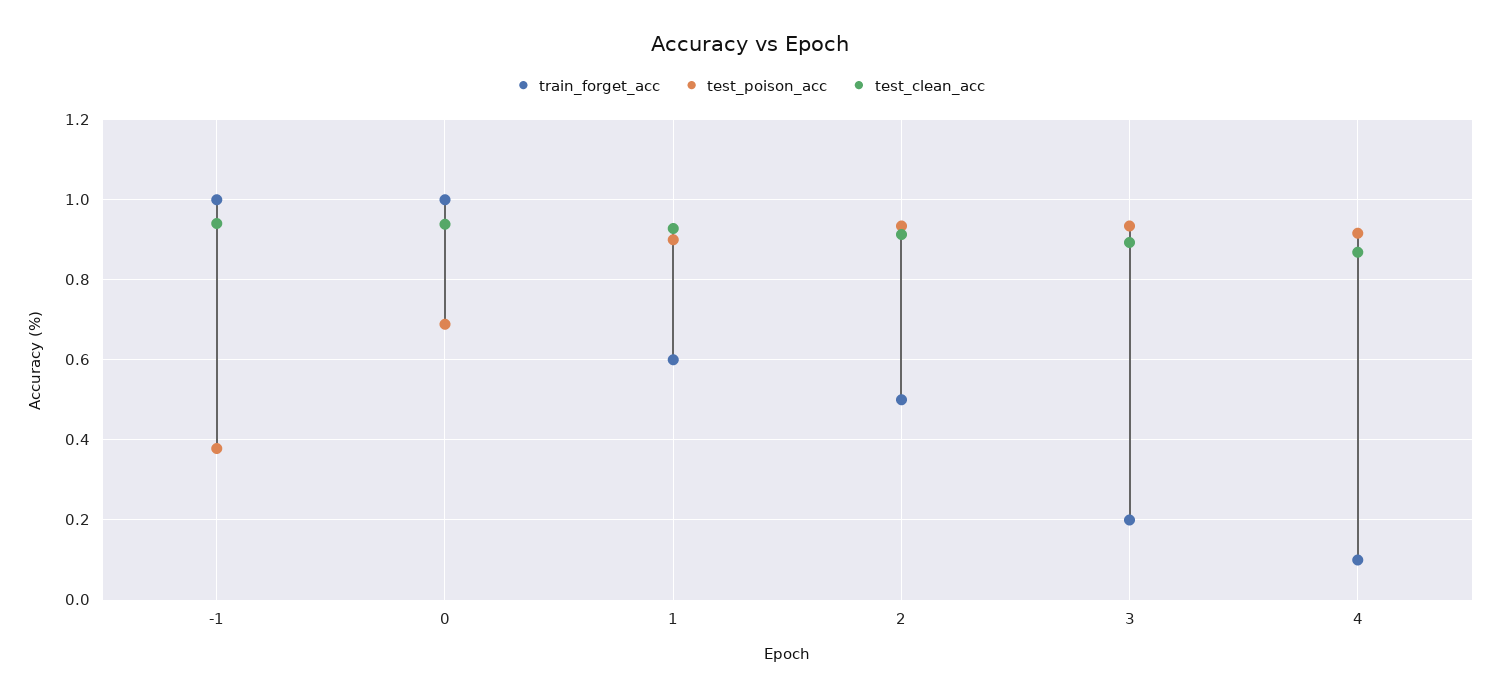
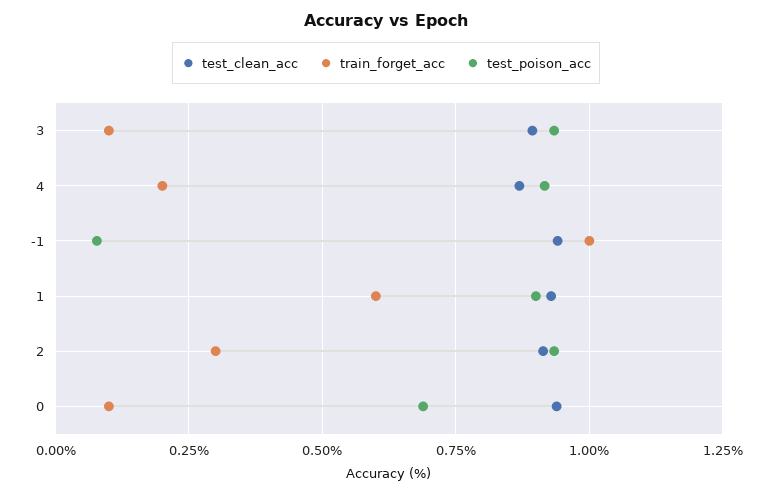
test_poison_acc, -1: 0.38 -> 0.075
train_forget_acc, 0: 1 -> 0.1
train_forget_acc, 2: 0.5 -> 0.3
train_forget_acc, 3: 0.2 -> 0.1
train_forget_acc, 4: 0.1 -> 0.2

